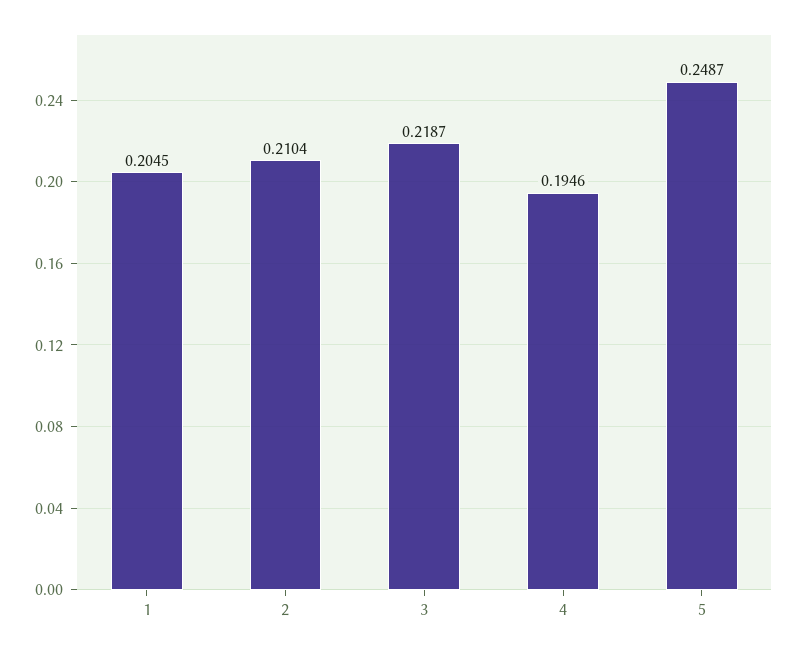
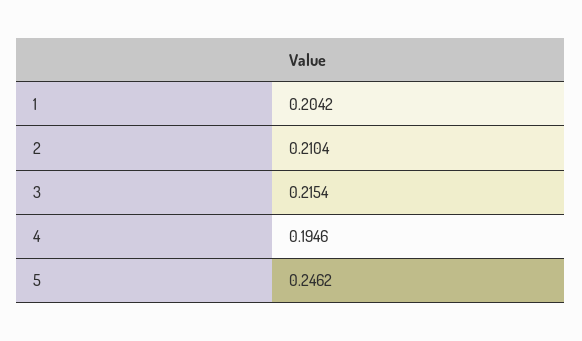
1: 0.2045 -> 0.2042
3: 0.2187 -> 0.2154
5: 0.2487 -> 0.2462

